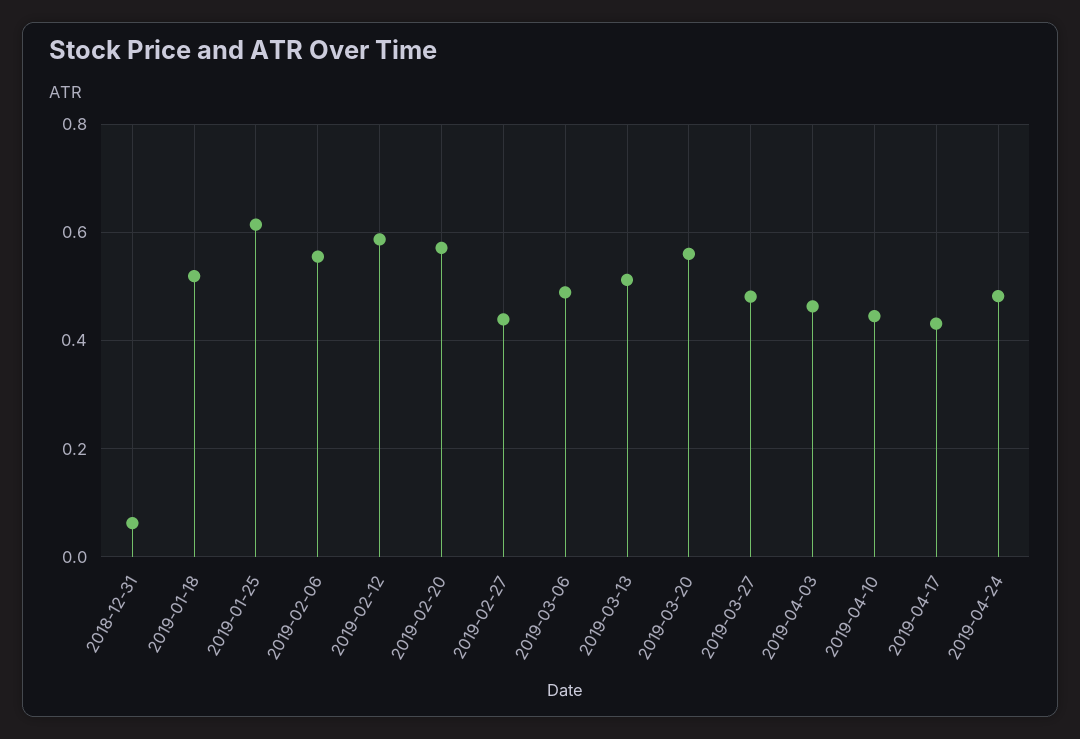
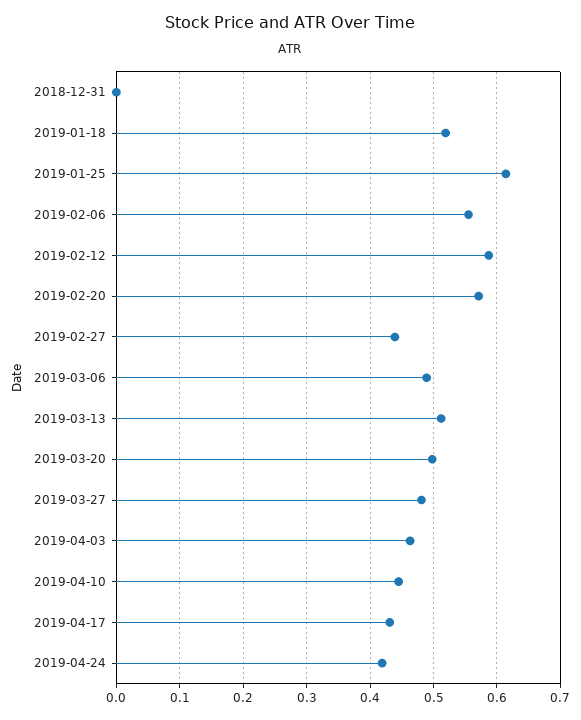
2018-12-31: 0.06 -> 0
2019-03-20: 0.56 -> 0.5
2019-04-24: 0.48 -> 0.42

